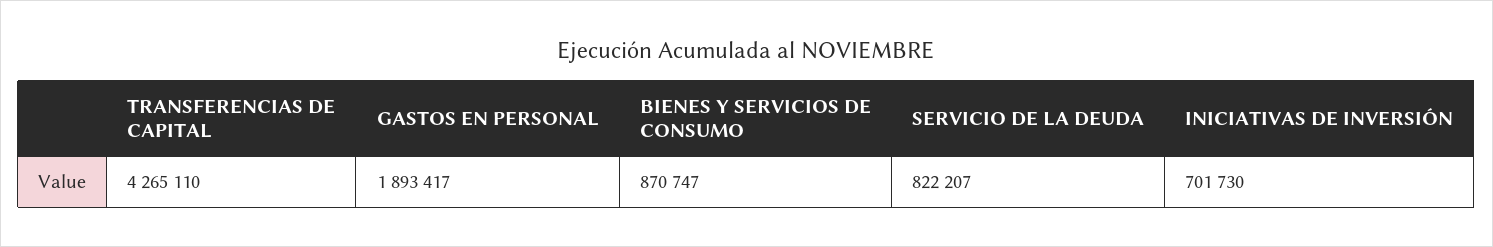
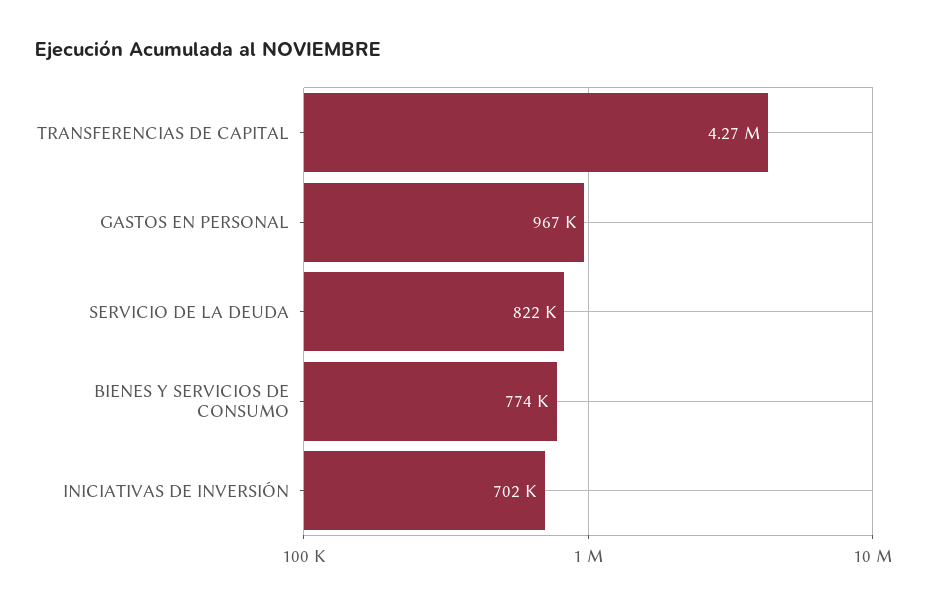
GASTOS EN PERSONAL: 1893417 -> 967000
BIENES Y SERVICIOS DE CONSUMO: 870747 -> 774000

